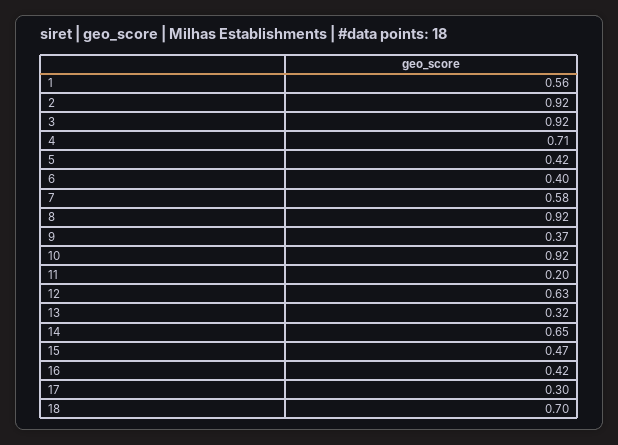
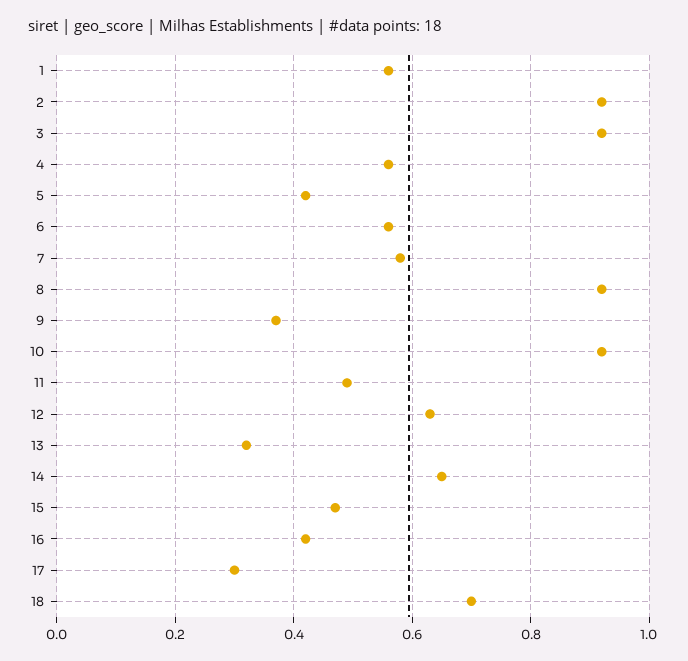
4: 0.71 -> 0.55
6: 0.4 -> 0.55
11: 0.2 -> 0.5

